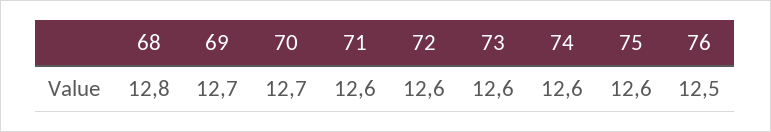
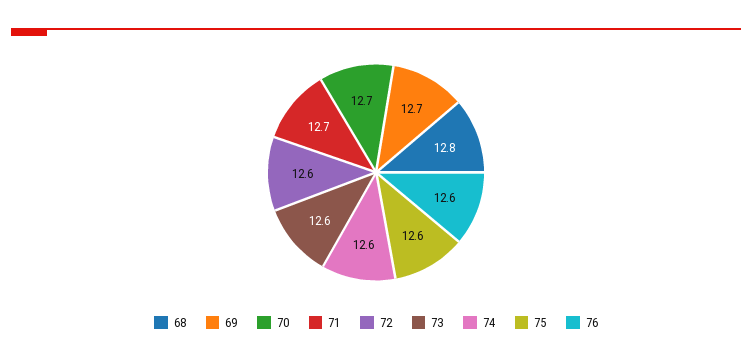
71: 12.6 -> 12.7
76: 12.5 -> 12.6

